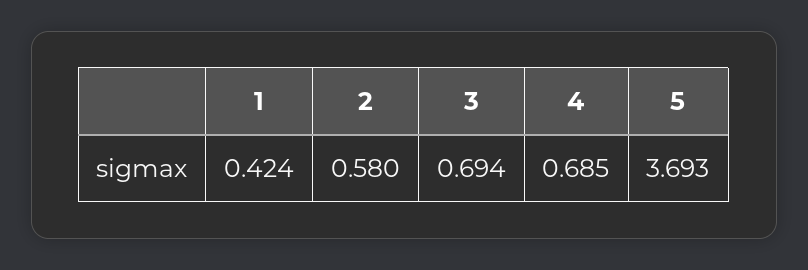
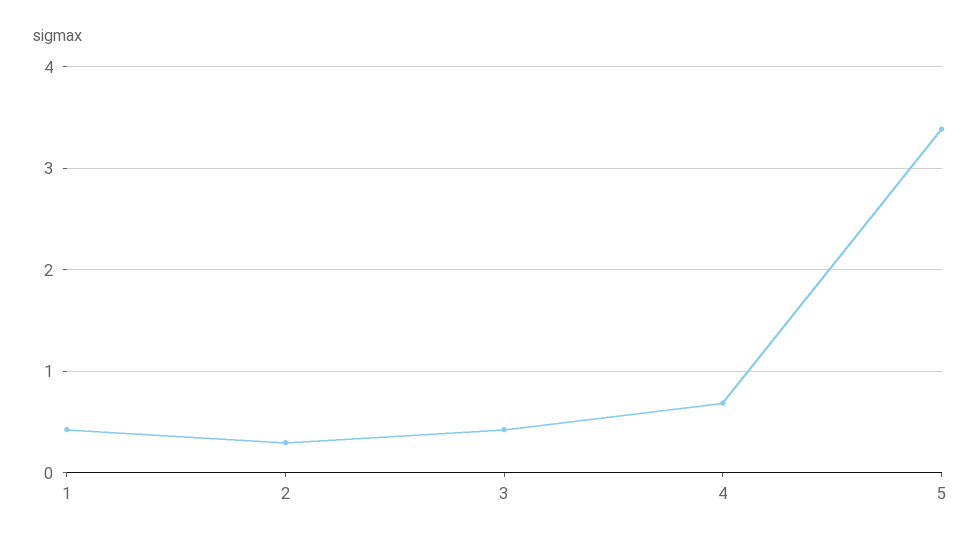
2: 0.58 -> 0.3
3: 0.694 -> 0.4
5: 3.693 -> 3.4

